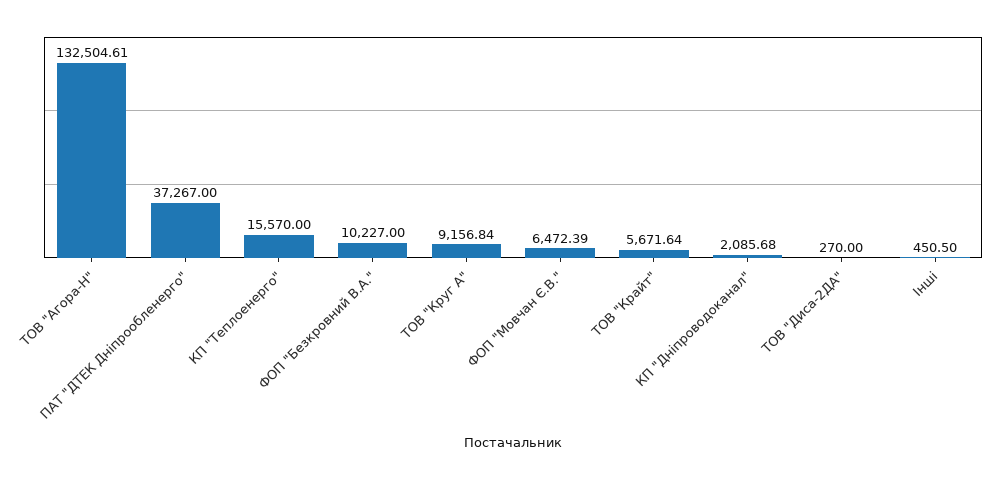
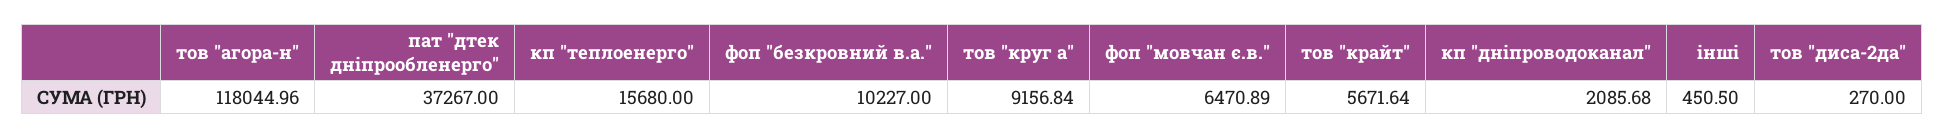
ТОВ "Агора-Н": 132504.61 -> 118044.96
КП "Теплоенерго": 15570 -> 15680
ФОП "Мовчан Є.В.": 6472.39 -> 6470.89

